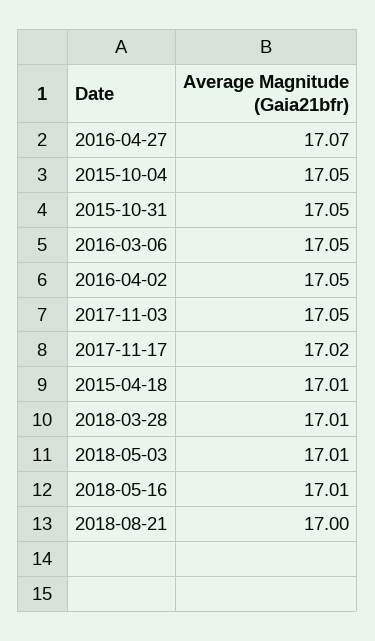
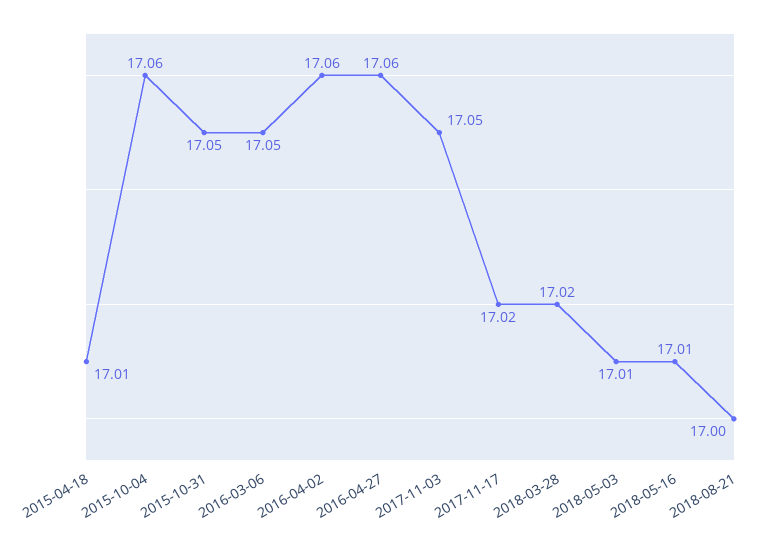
2016-04-27: 17.07 -> 17.06
2015-10-04: 17.05 -> 17.06
2016-04-02: 17.05 -> 17.06
2018-03-28: 17.01 -> 17.02

